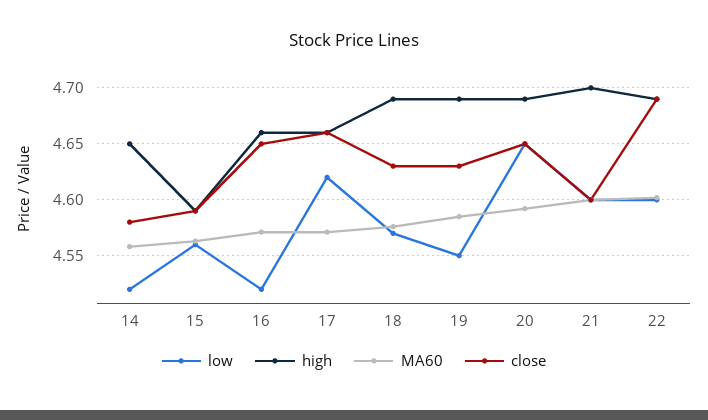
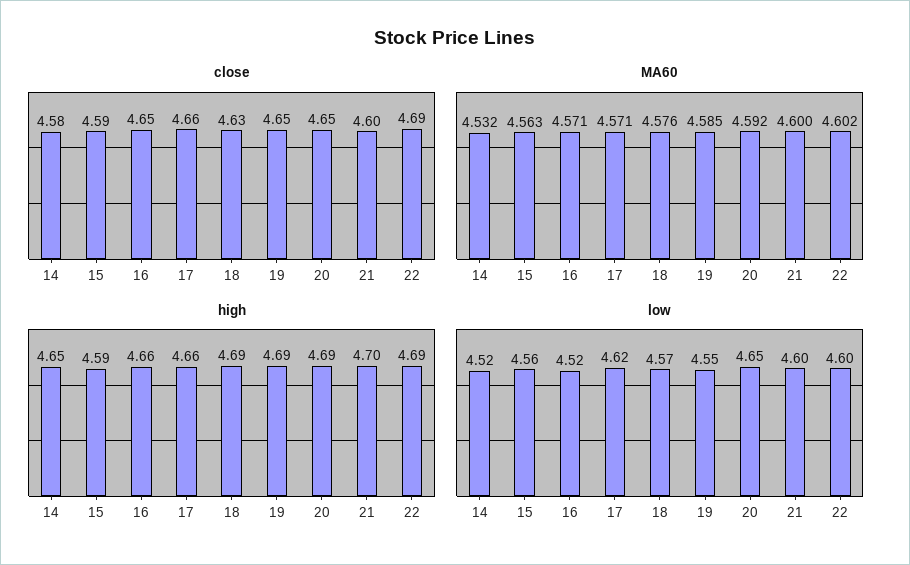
MA60, 14: 4.56 -> 4.532
close, 19: 4.63 -> 4.65

